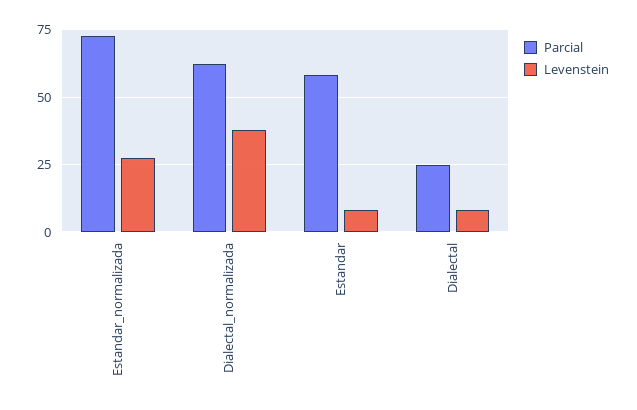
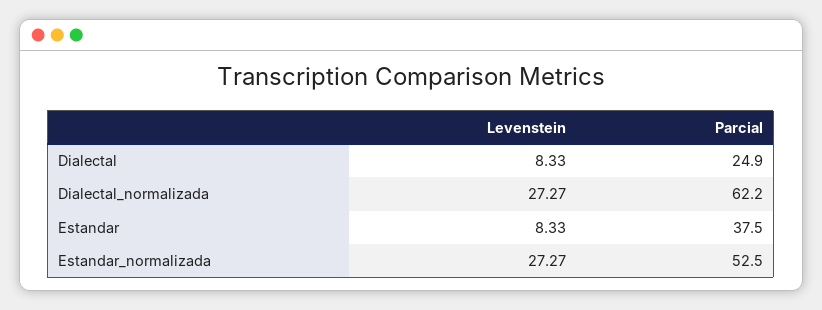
Parcial, Estandar_normalizada: 72.5 -> 52.5
Levenstein, Dialectal_normalizada: 37.5 -> 27.27
Parcial, Estandar: 57.5 -> 37.5

